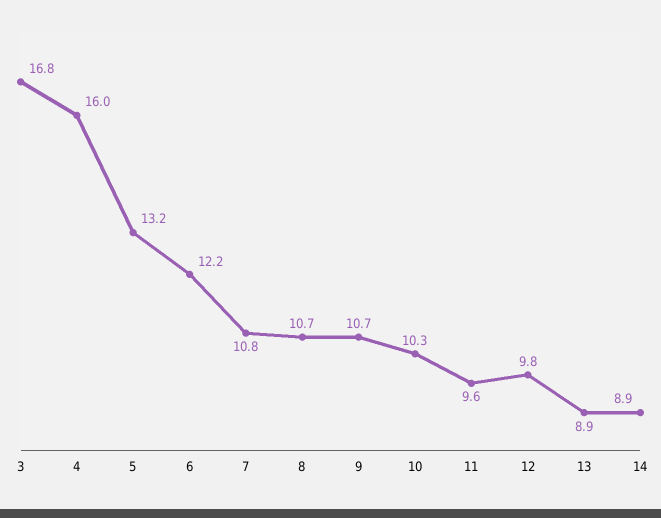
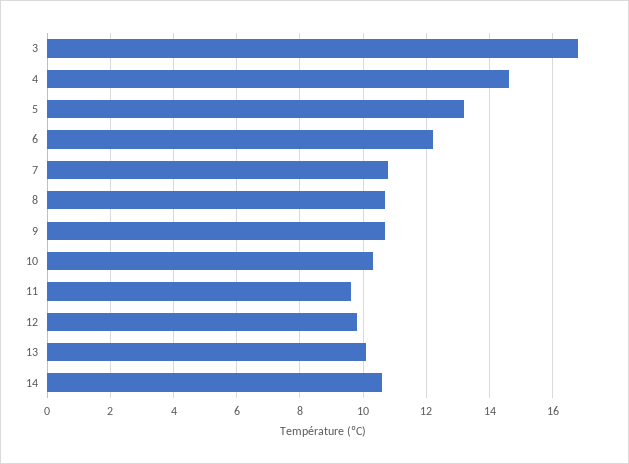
4: 16 -> 14.5
13: 8.9 -> 10
14: 8.9 -> 10.5

